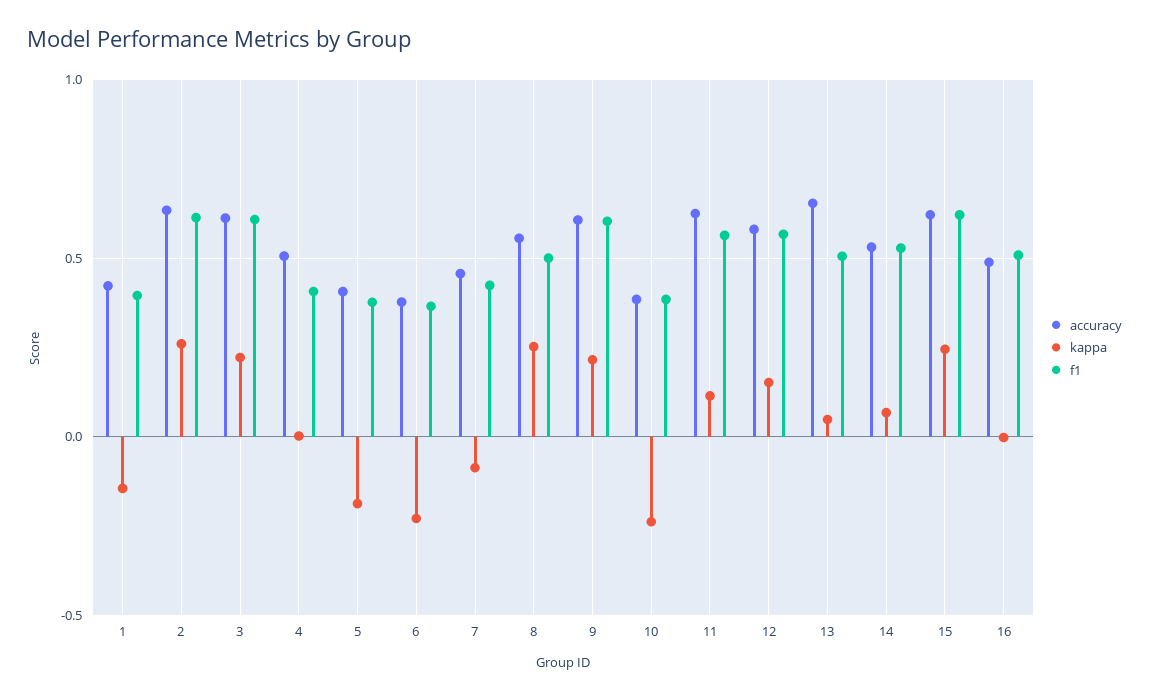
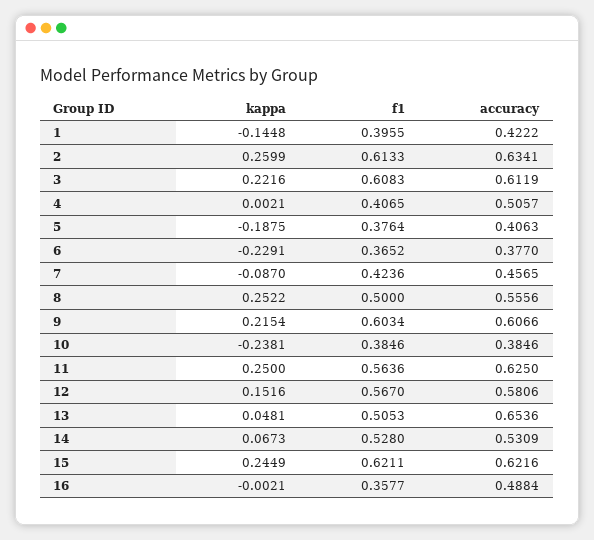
kappa, 11: 0.1 -> 0.25
f1, 16: 0.5 -> 0.3577

